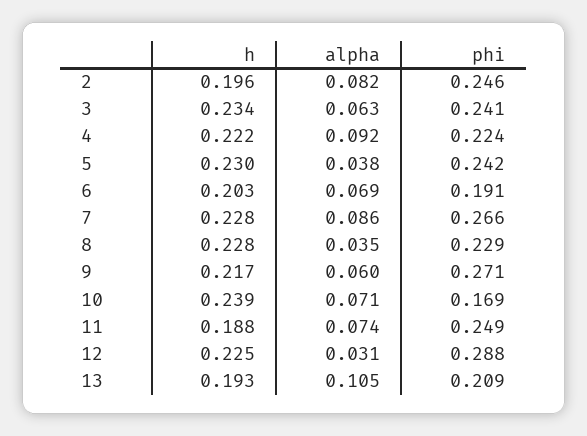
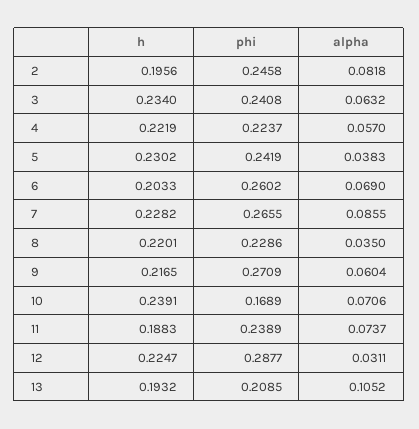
alpha, 4: 0.092 -> 0.057
phi, 6: 0.191 -> 0.2602
h, 8: 0.228 -> 0.2201
phi, 11: 0.249 -> 0.2389

